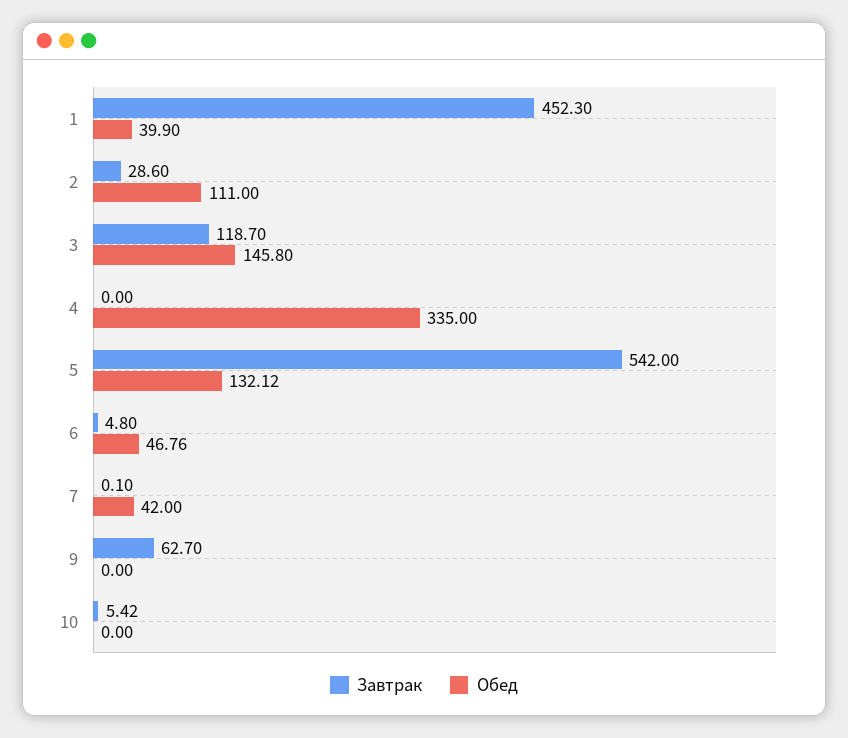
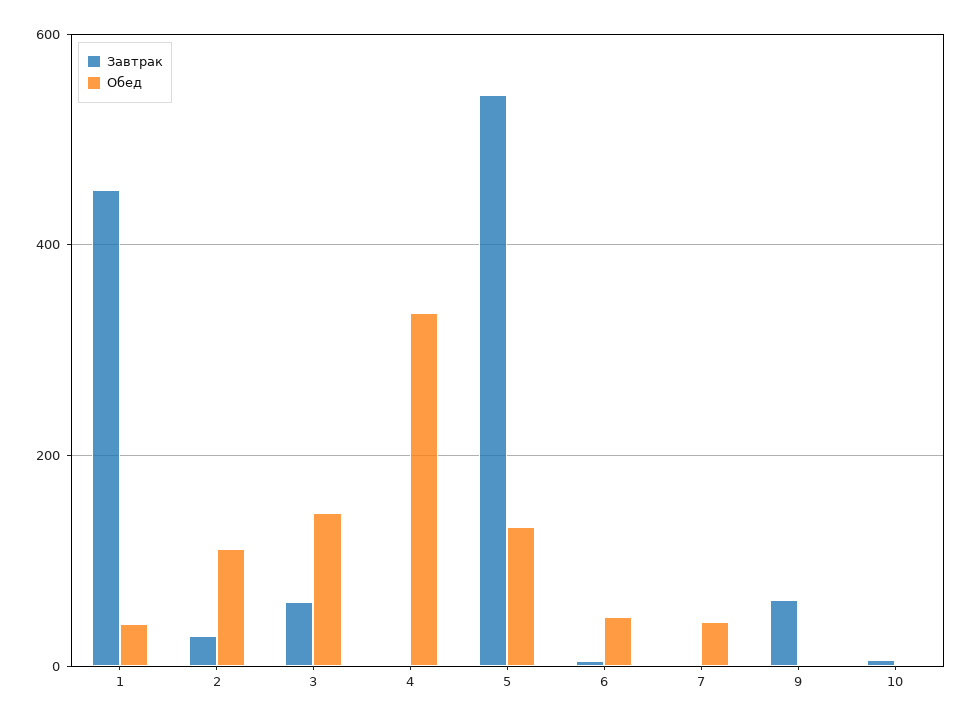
Завтрак, 3: 118.7 -> 60

